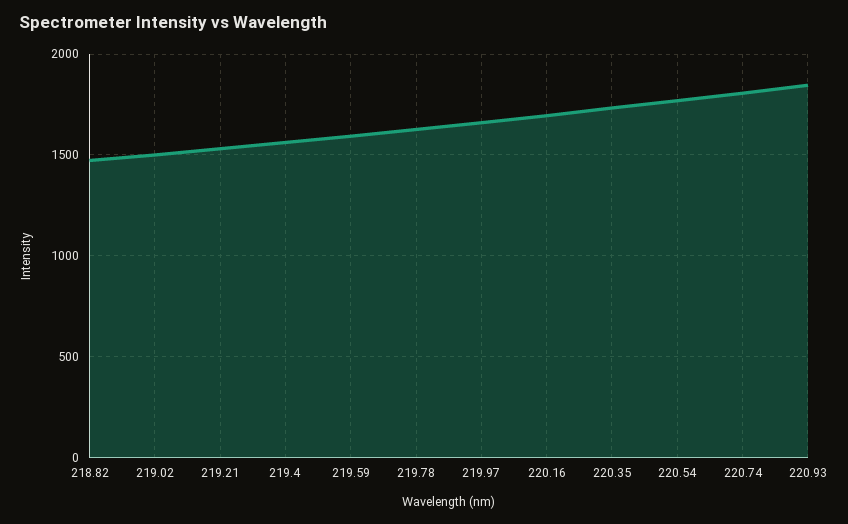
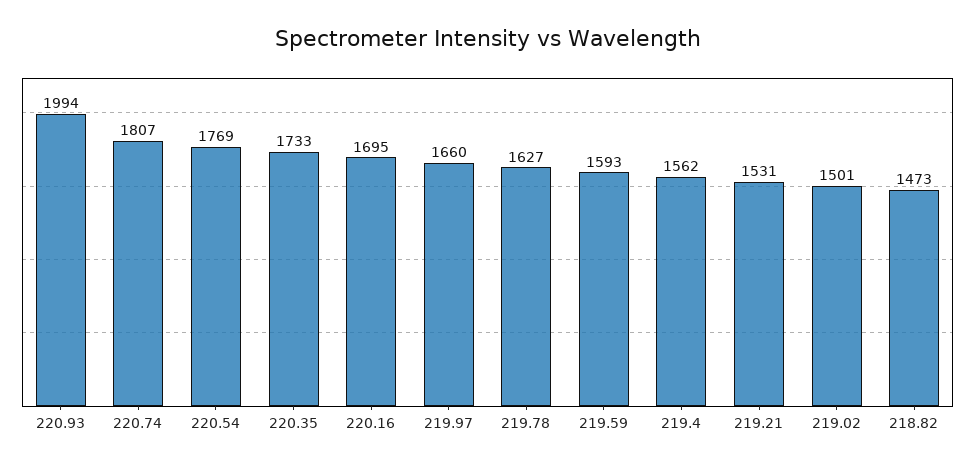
220.93: 1850 -> 1994

